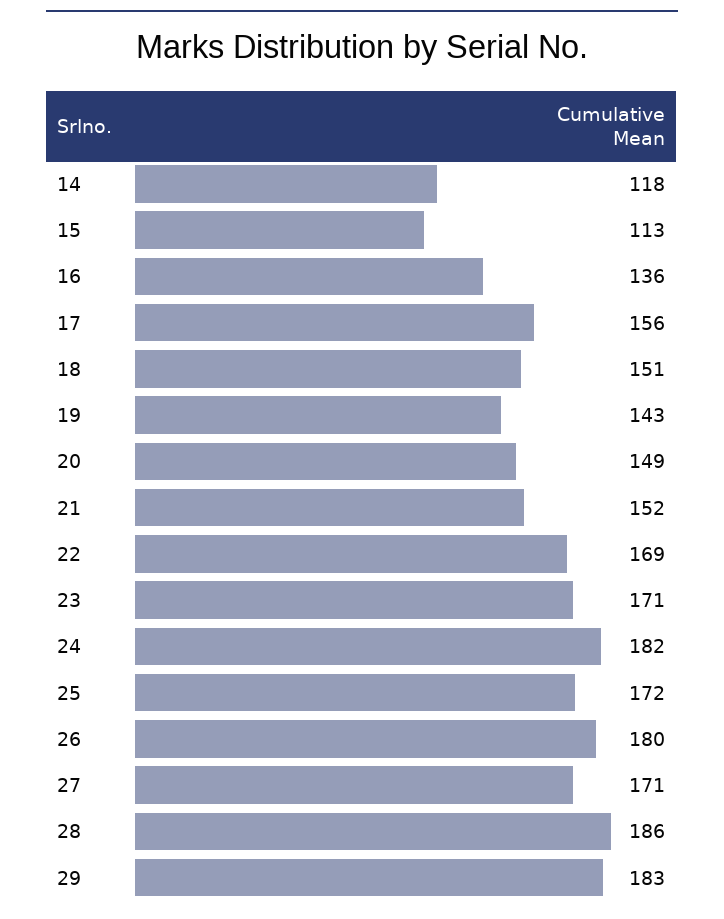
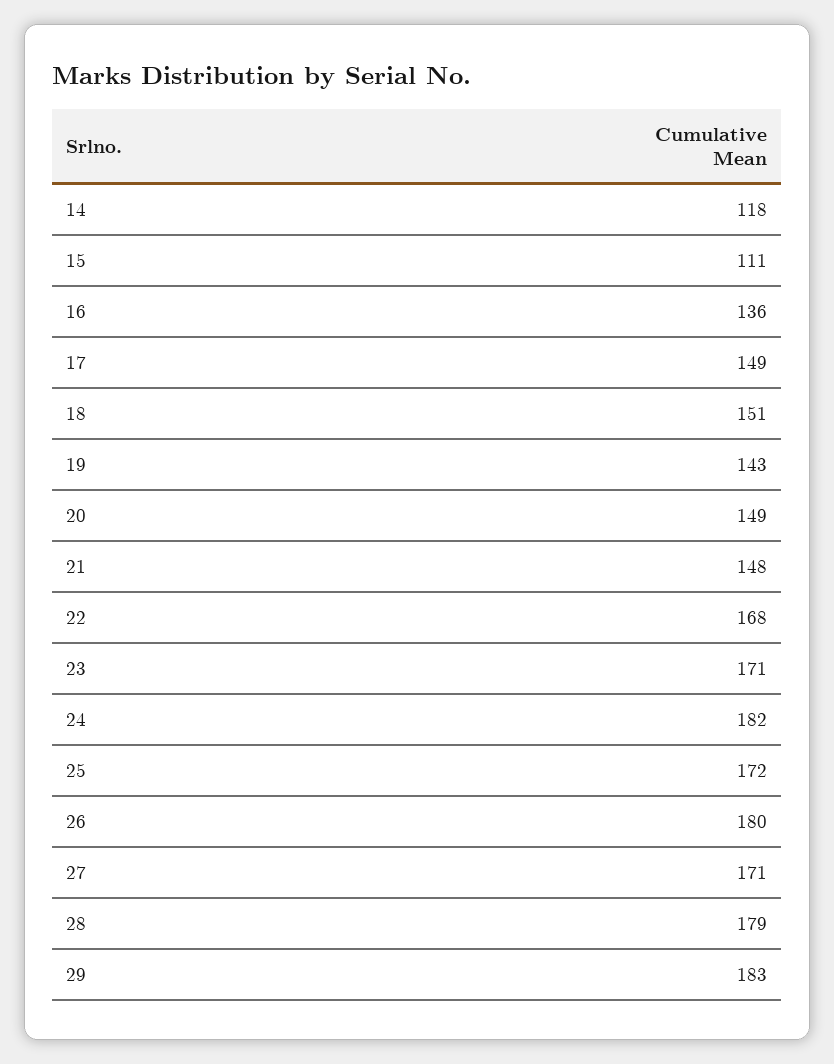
15: 113 -> 111
17: 156 -> 149
21: 152 -> 148
22: 169 -> 168
28: 186 -> 179

